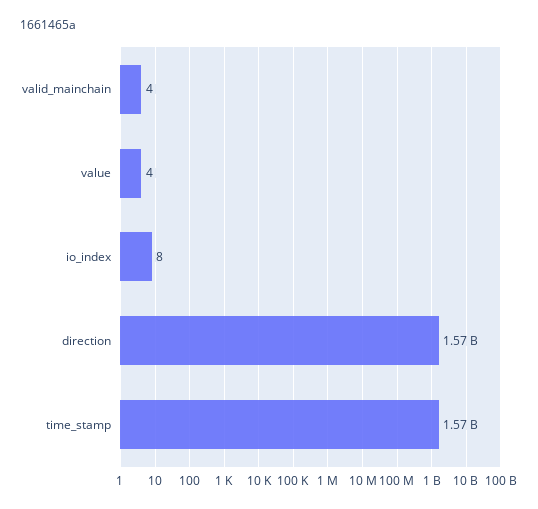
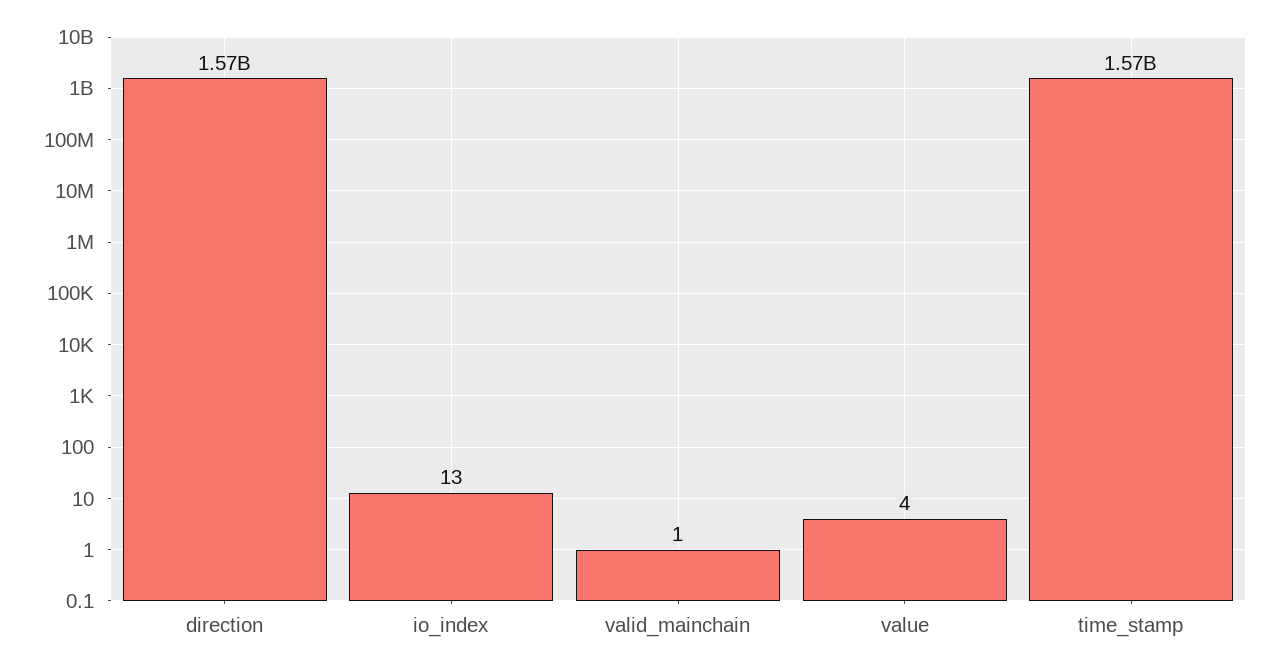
valid_mainchain: 4 -> 1
io_index: 8 -> 13

